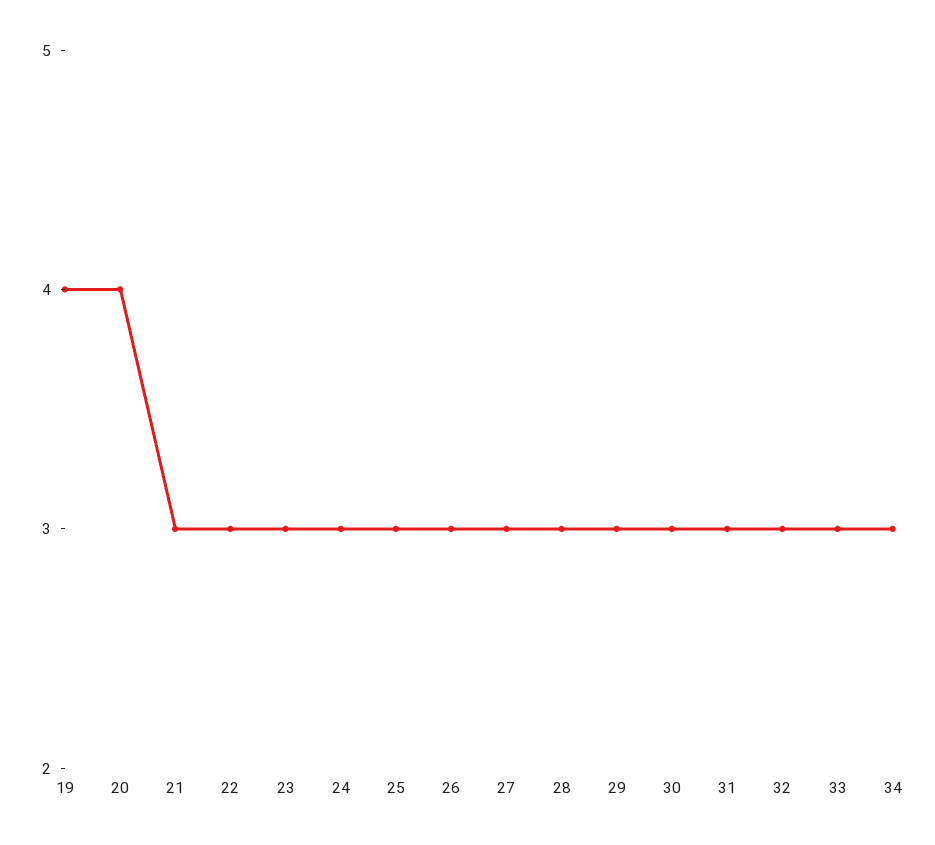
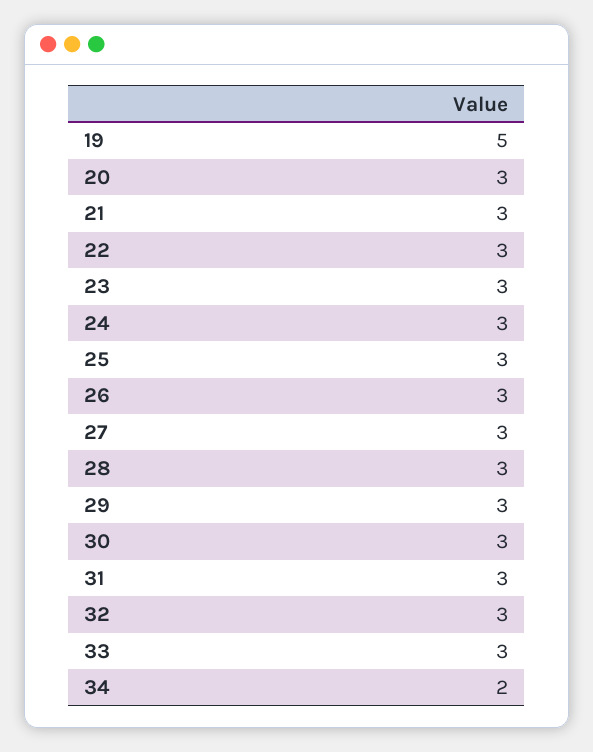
19: 4 -> 5
20: 4 -> 3
34: 3 -> 2

